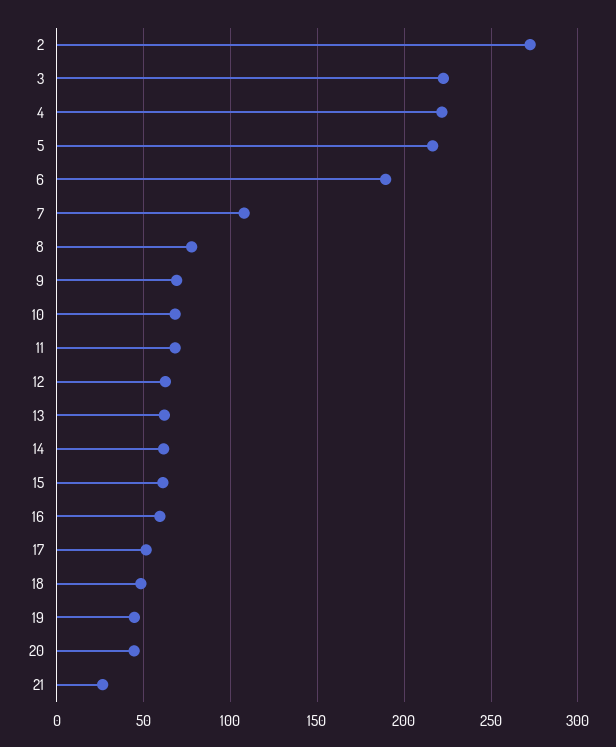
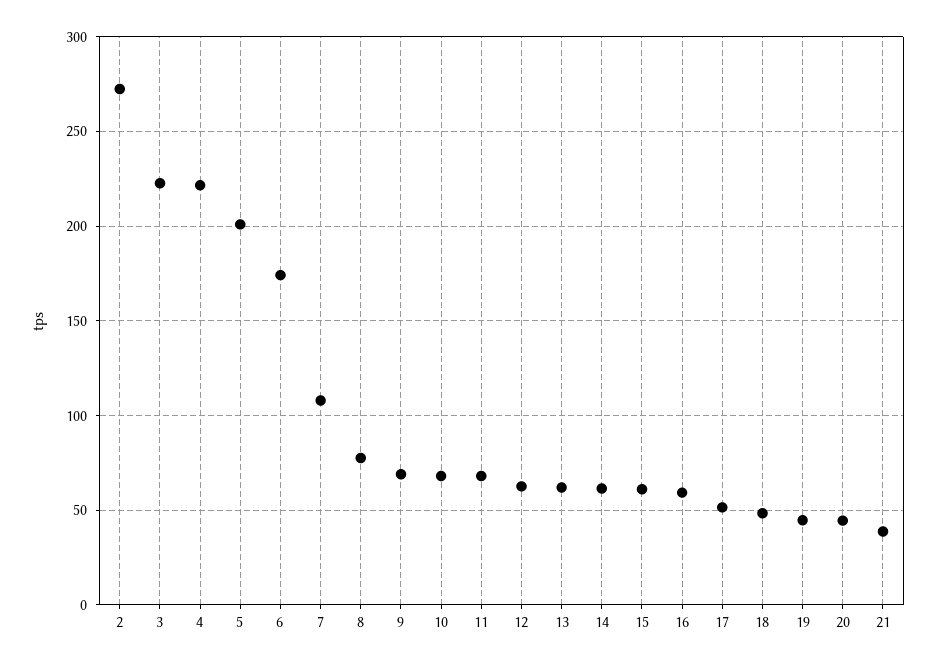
5: 215 -> 200
6: 190 -> 175
21: 25 -> 40

